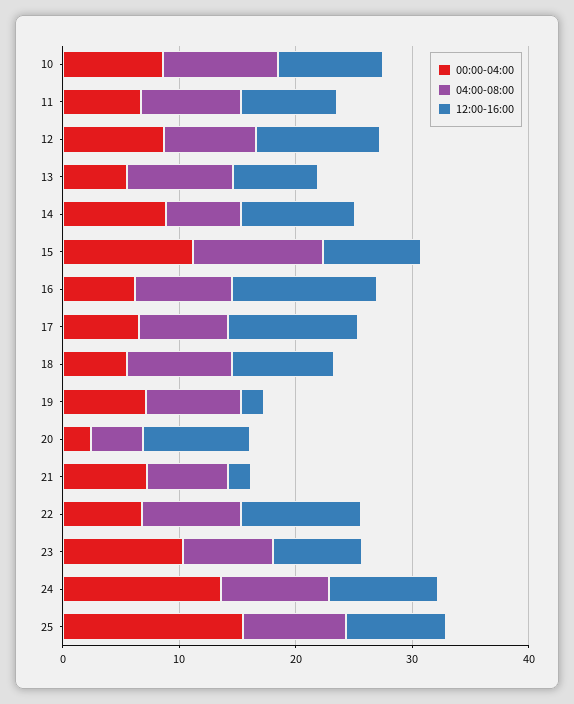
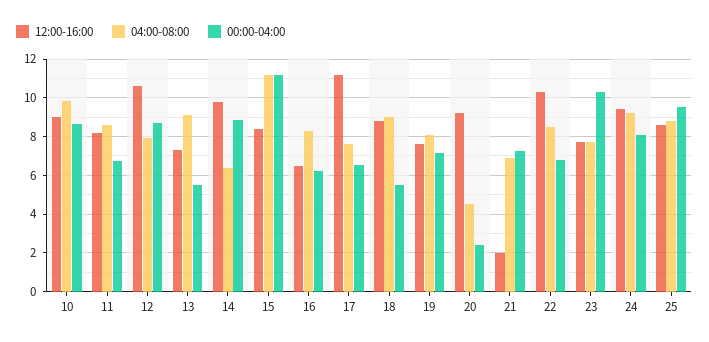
12:00-16:00, 16: 12 -> 6.5
12:00-16:00, 19: 2 -> 7.5
00:00-04:00, 24: 14 -> 8
00:00-04:00, 25: 16 -> 9.5

